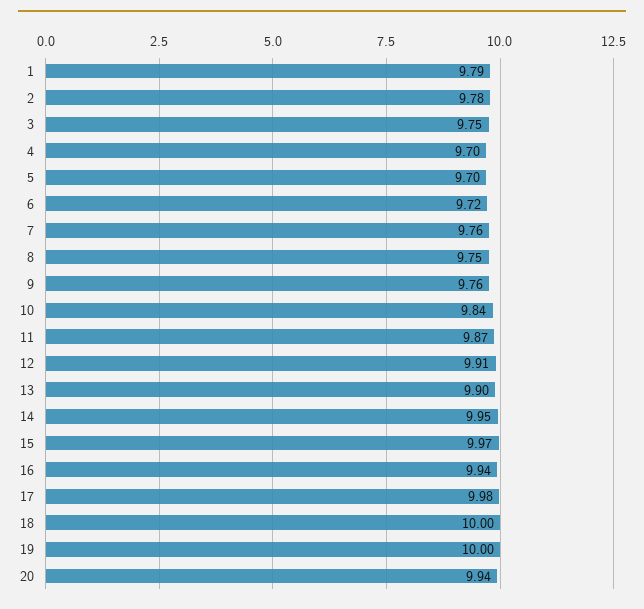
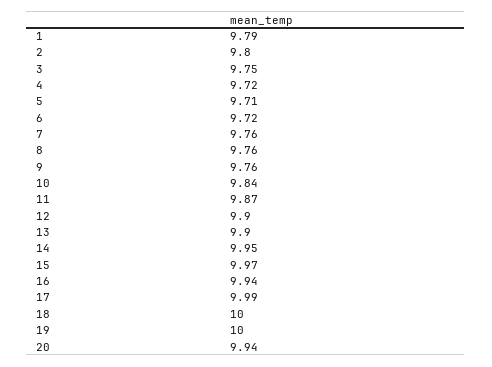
2: 9.78 -> 9.8
4: 9.7 -> 9.72
5: 9.7 -> 9.71
8: 9.75 -> 9.76
12: 9.91 -> 9.9
17: 9.98 -> 9.99

